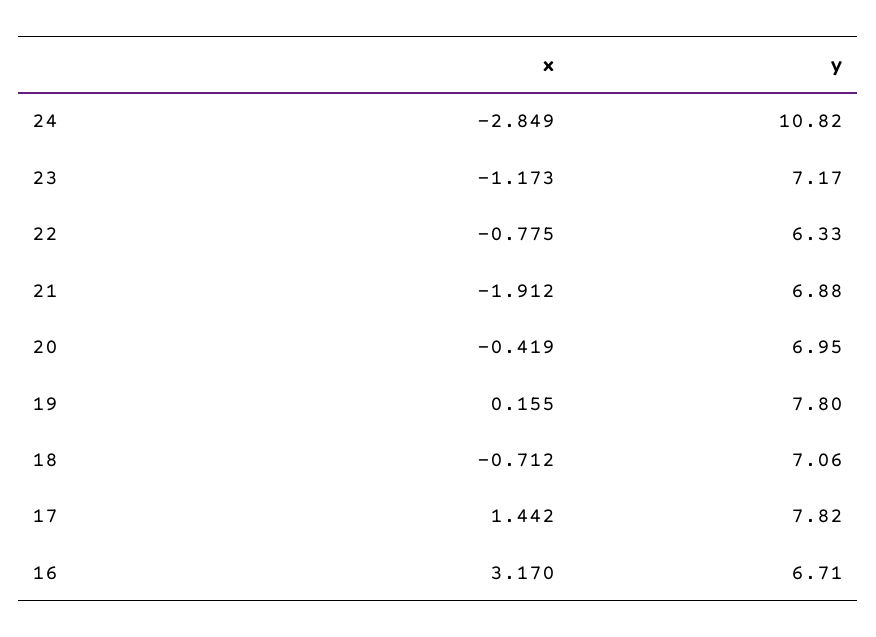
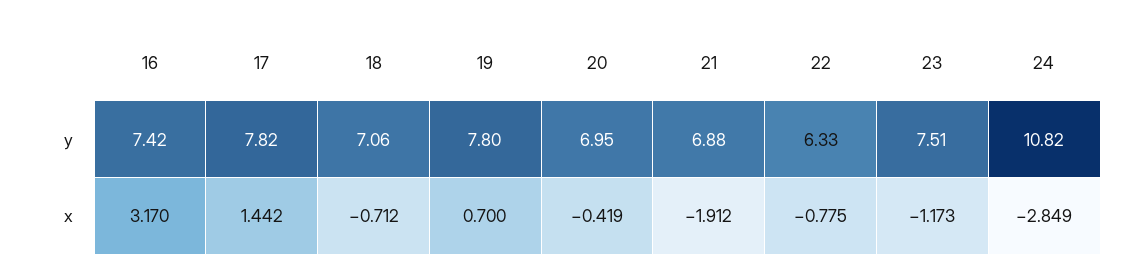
y, 23: 7.17 -> 7.51
x, 19: 0.155 -> 0.7
y, 16: 6.71 -> 7.42

